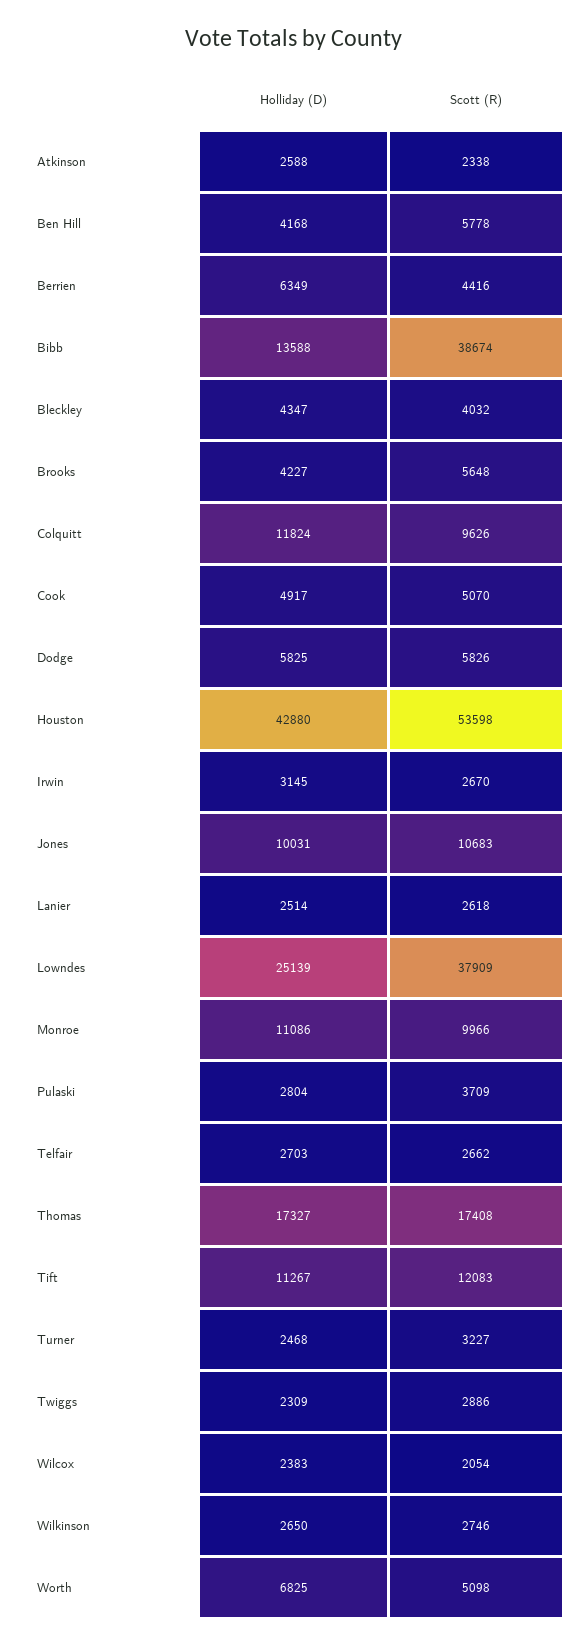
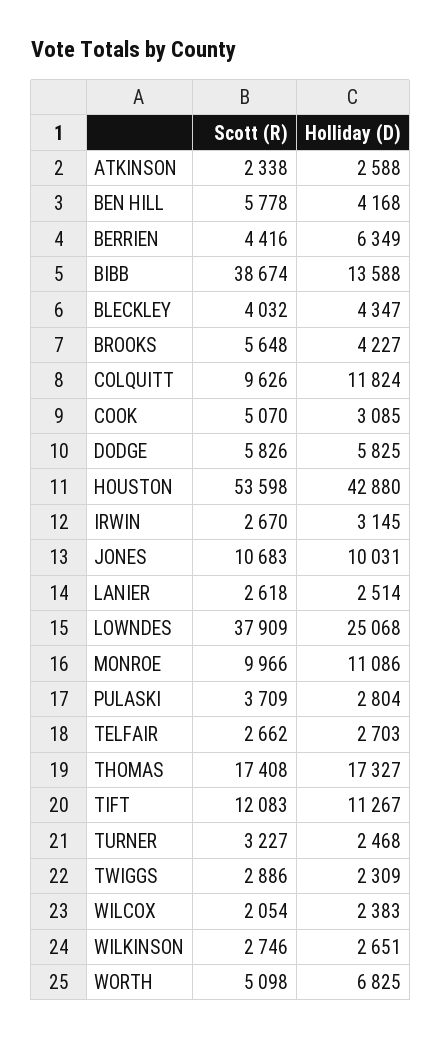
Holliday (D), Cook: 4917 -> 3085
Holliday (D), Lowndes: 25139 -> 25068
Holliday (D), Wilkinson: 2650 -> 2651

